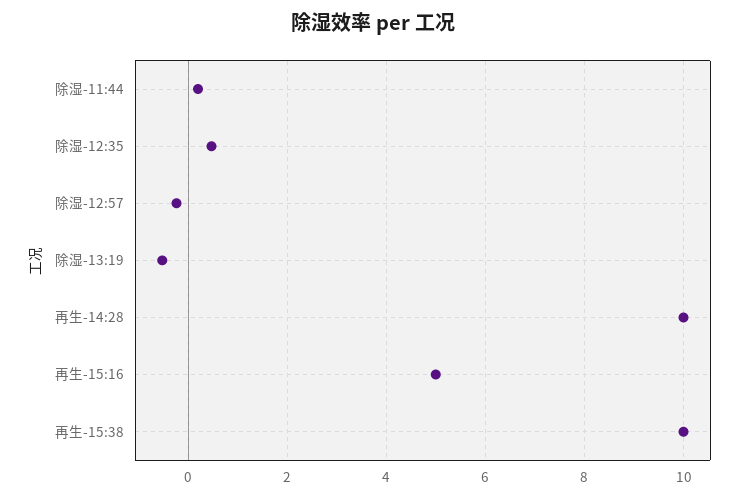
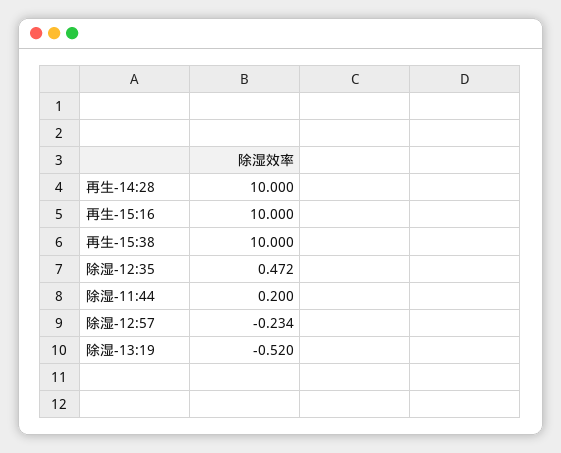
再生-15:16: 5 -> 10

